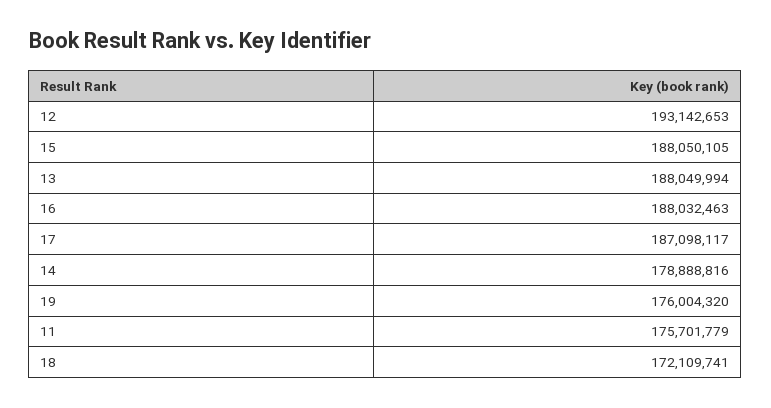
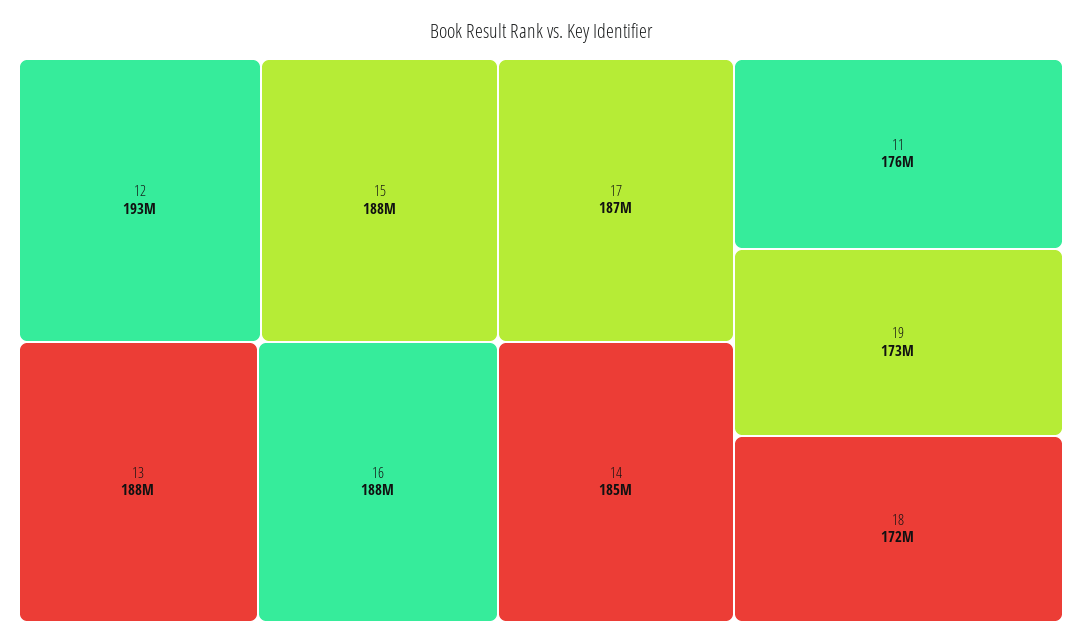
14: 178888816 -> 185000000
19: 176004320 -> 173000000

